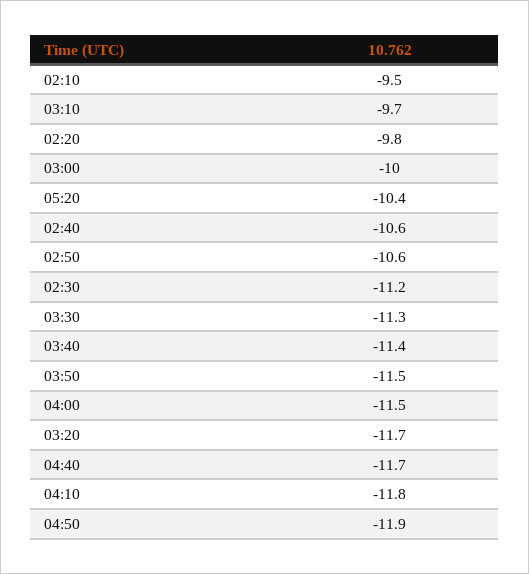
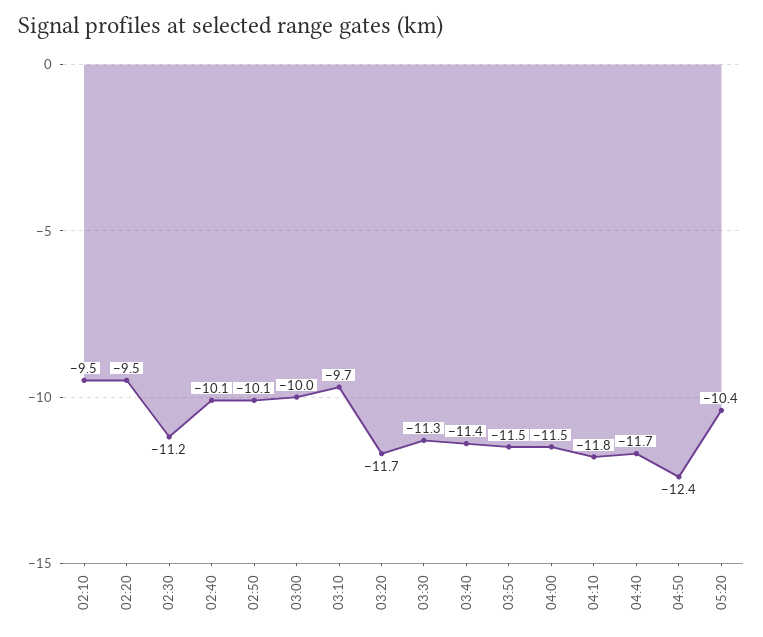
02:20: -9.8 -> -9.5
02:40: -10.6 -> -10.1
02:50: -10.6 -> -10.1
04:50: -11.9 -> -12.4

